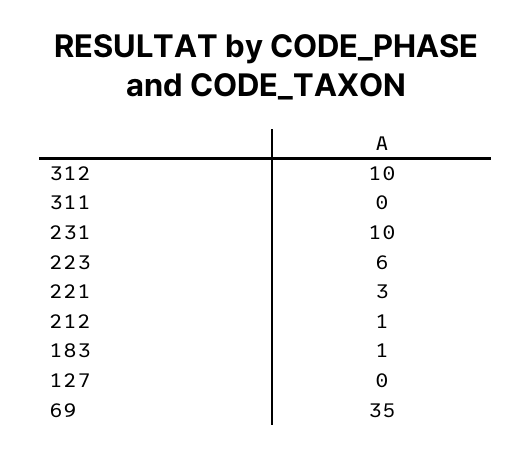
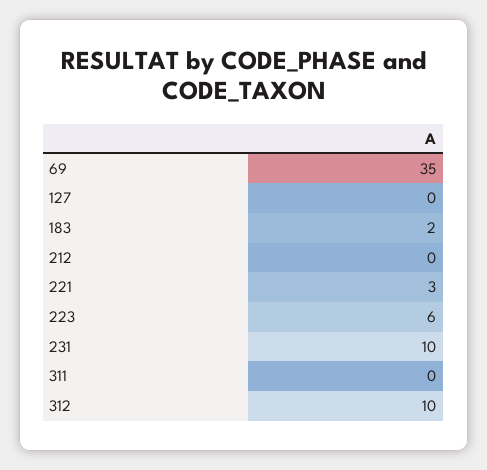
212: 1 -> 0
183: 1 -> 2

